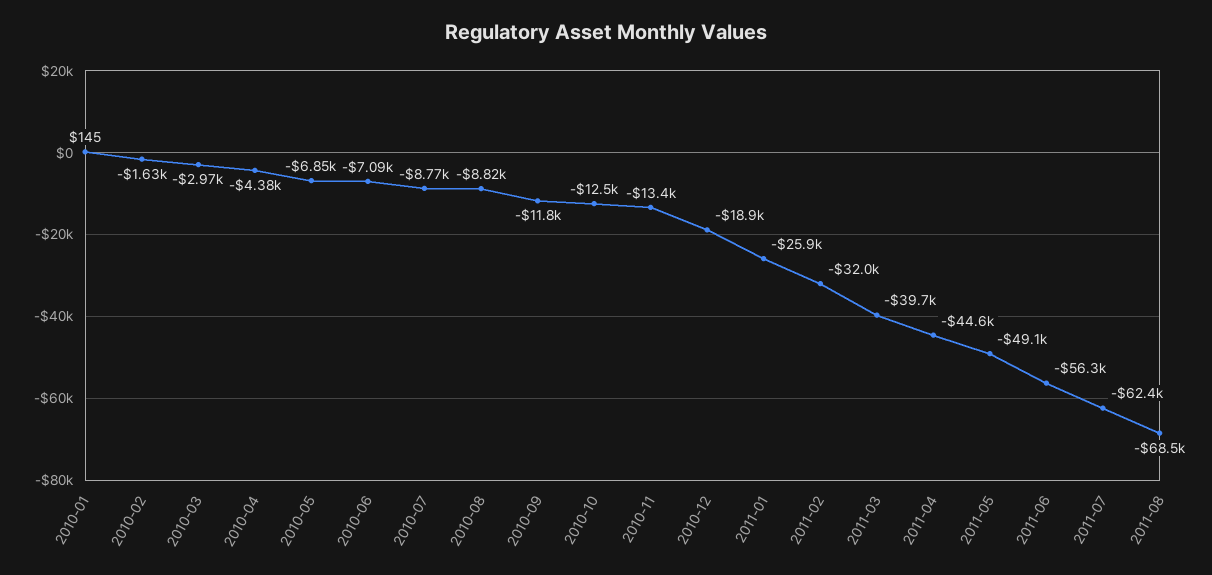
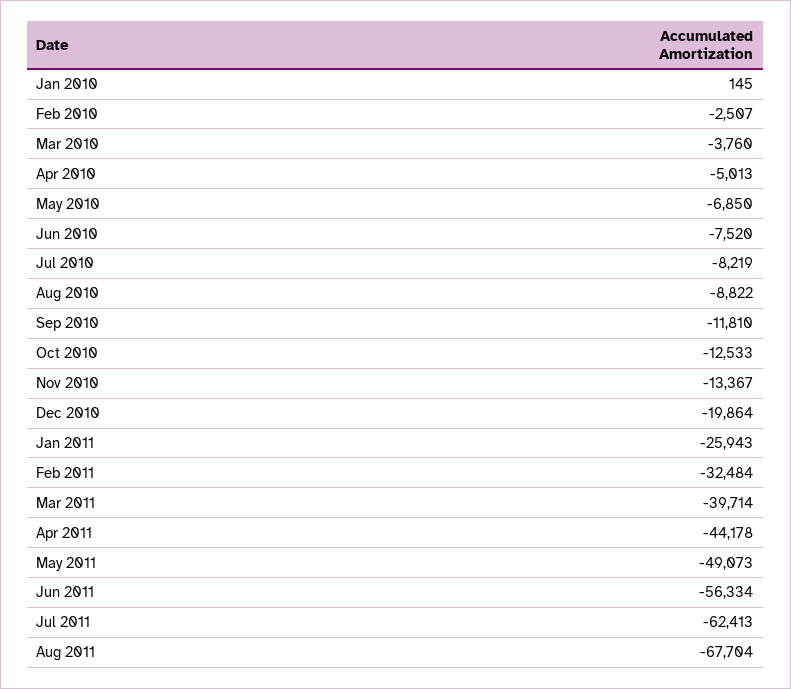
2010-02: -1630 -> -2507
2010-03: -2970 -> -3760
2010-04: -4380 -> -5013
2010-06: -7090 -> -7520
2010-07: -8770 -> -8219
2010-12: -18900 -> -19864
2011-02: -32000 -> -32484
2011-04: -44600 -> -44178
2011-08: -68500 -> -67704

